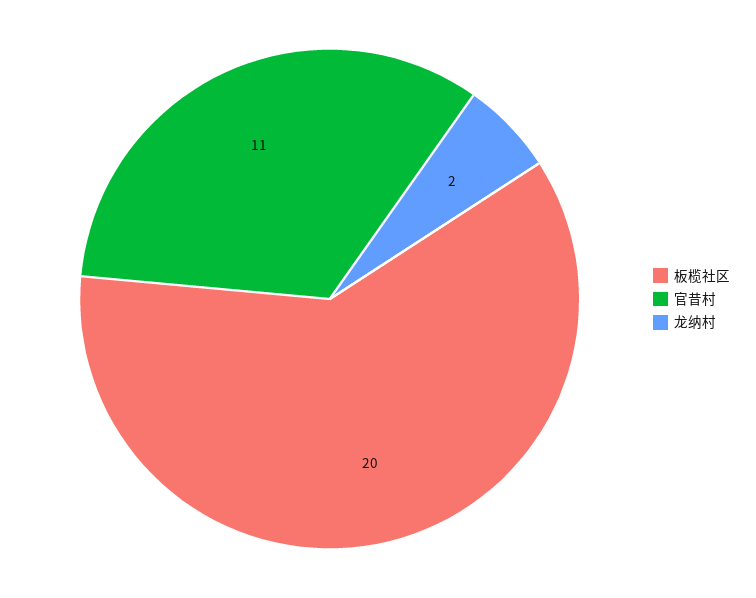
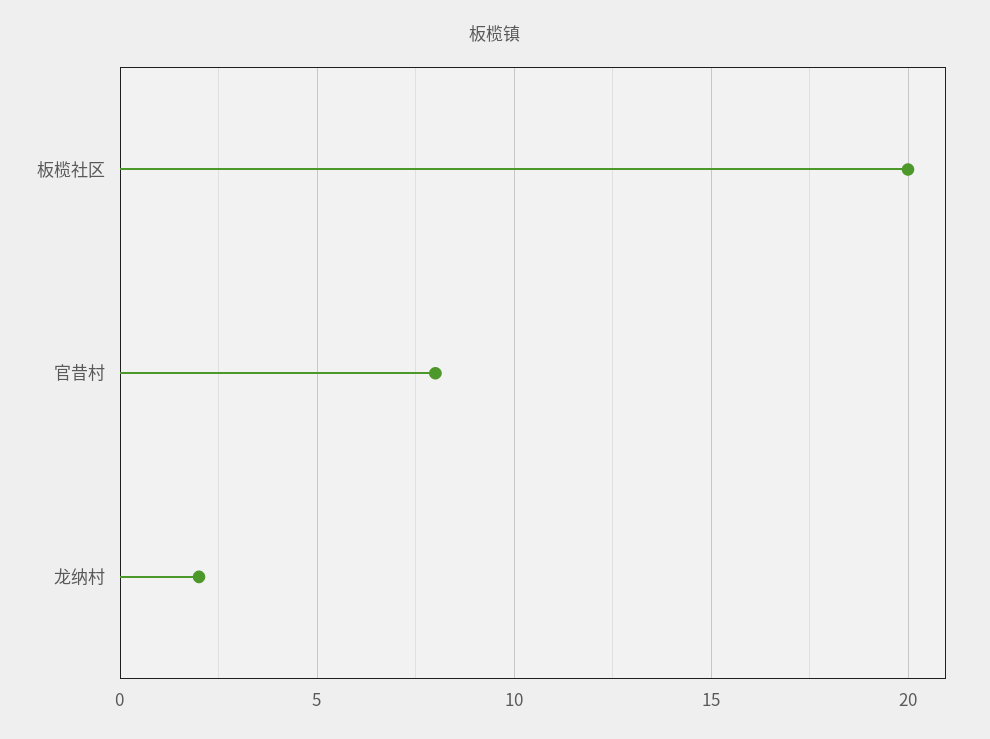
官昔村: 11 -> 8

